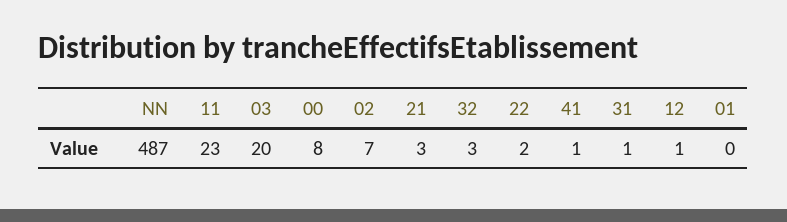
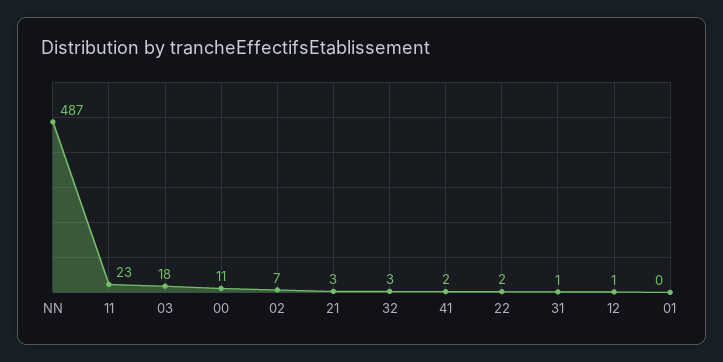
03: 20 -> 18
00: 8 -> 11
41: 1 -> 2

